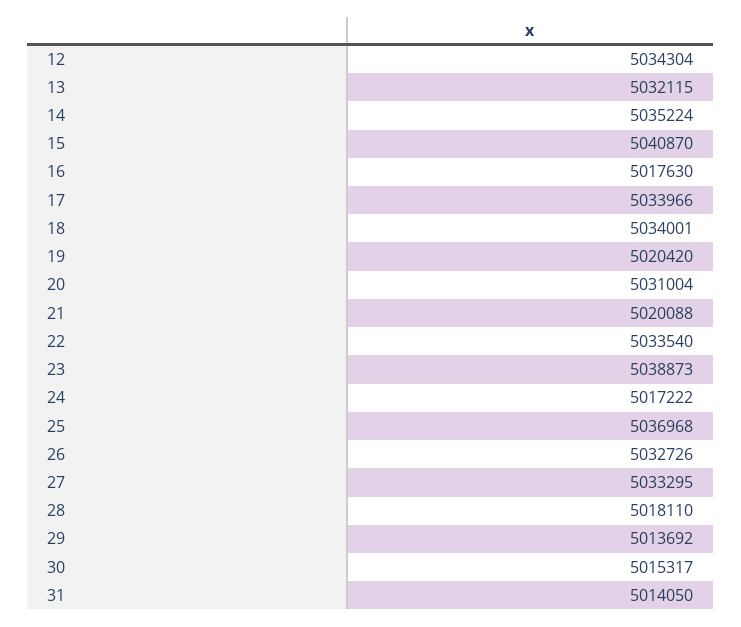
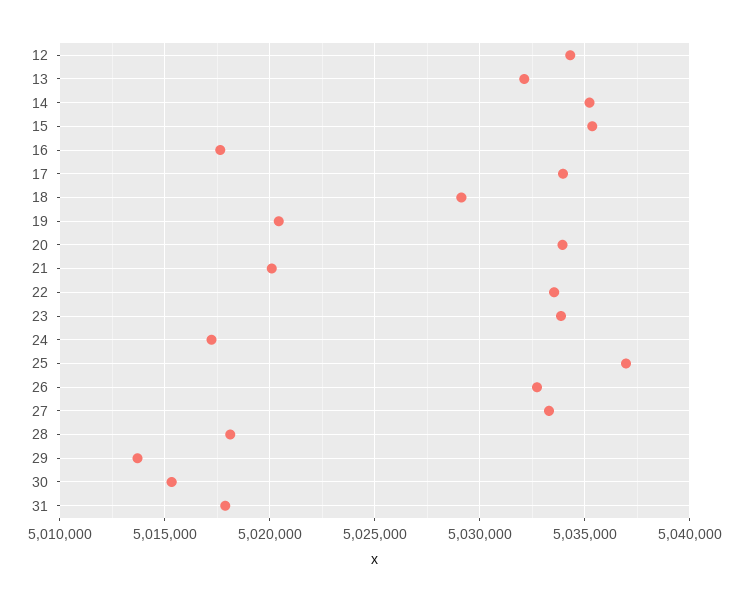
15: 5040870 -> 5035500
18: 5034001 -> 5029000
20: 5031004 -> 5034000
23: 5038873 -> 5034000
31: 5014050 -> 5018000

